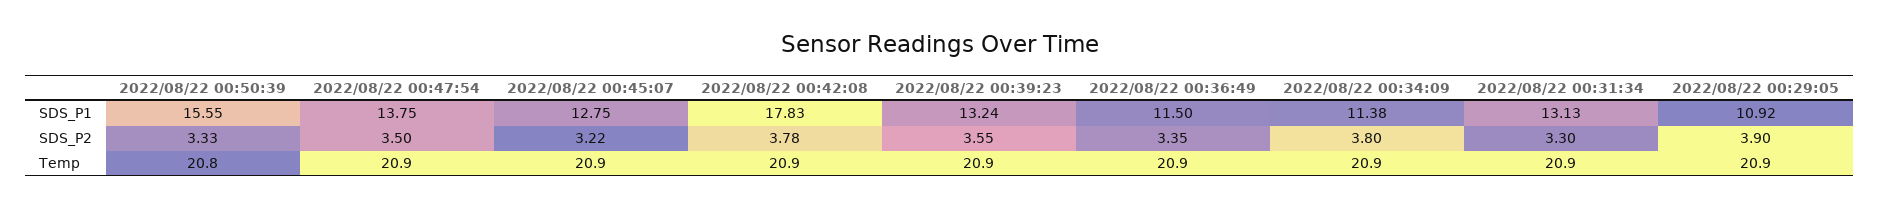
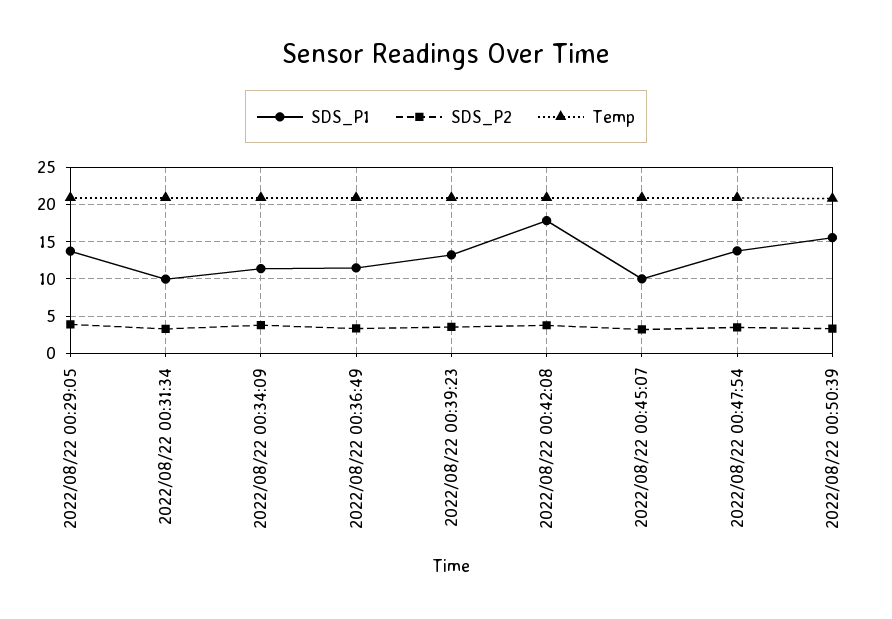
SDS_P1, 2022/08/22 00:45:07: 12.75 -> 10
SDS_P1, 2022/08/22 00:31:34: 13.13 -> 10
SDS_P1, 2022/08/22 00:29:05: 10.92 -> 14

